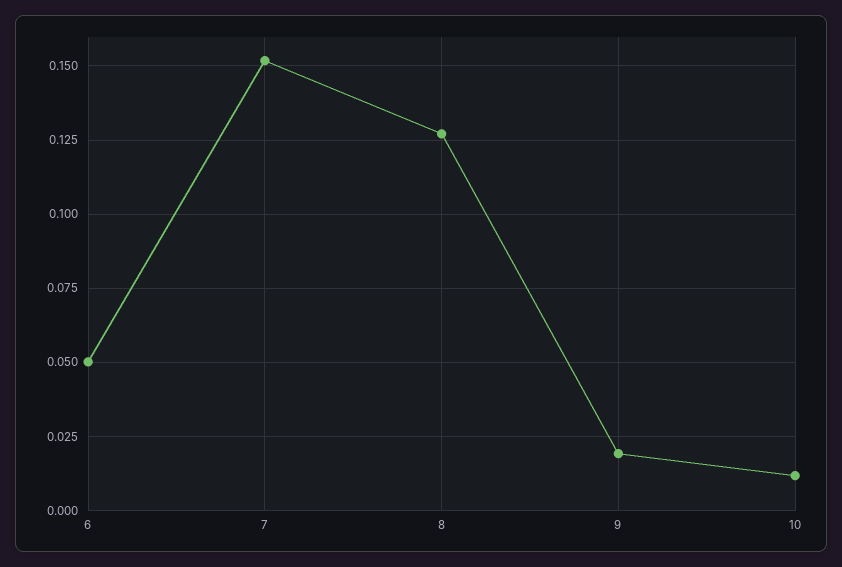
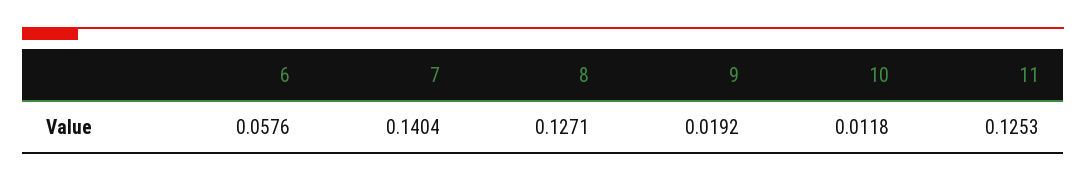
6: 0.05 -> 0.0576
7: 0.1525 -> 0.1404
11: none -> 0.1253

